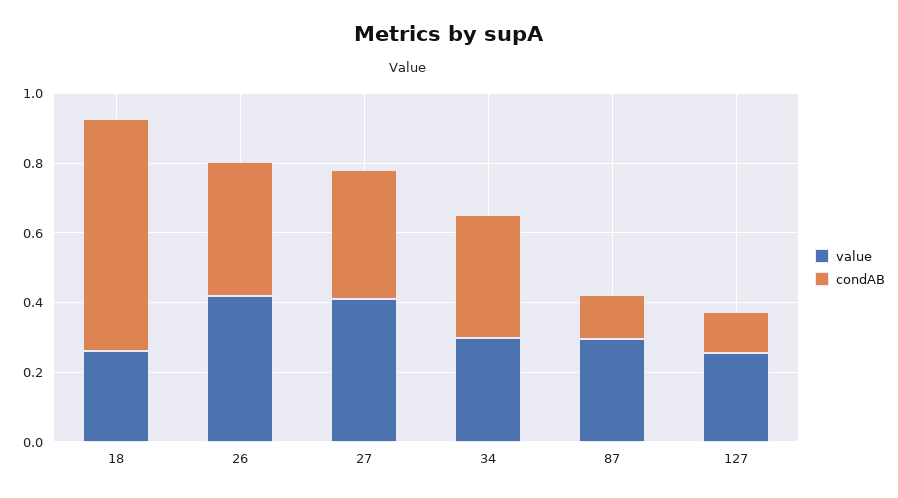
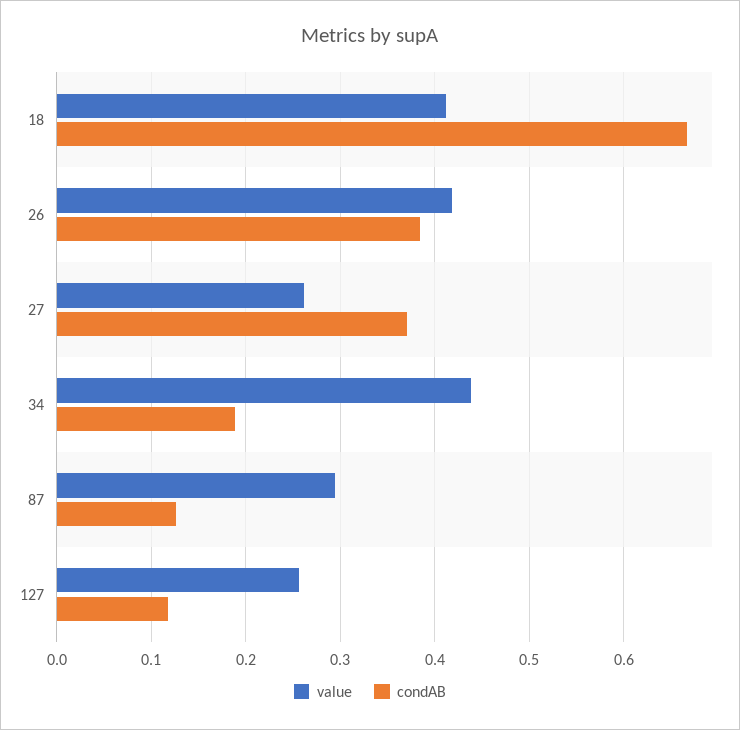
value, 18: 0.25 -> 0.41
value, 27: 0.4 -> 0.26
value, 34: 0.3 -> 0.44
condAB, 34: 0.35 -> 0.19

